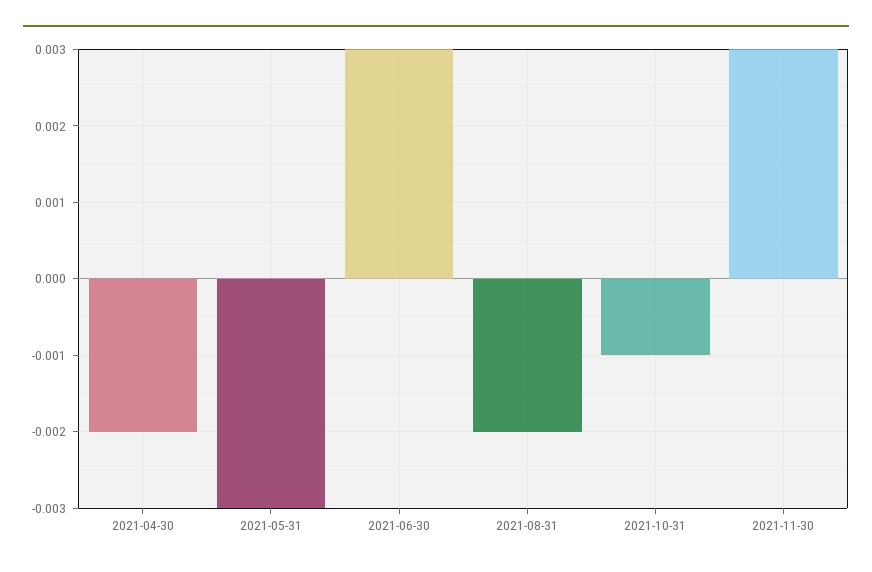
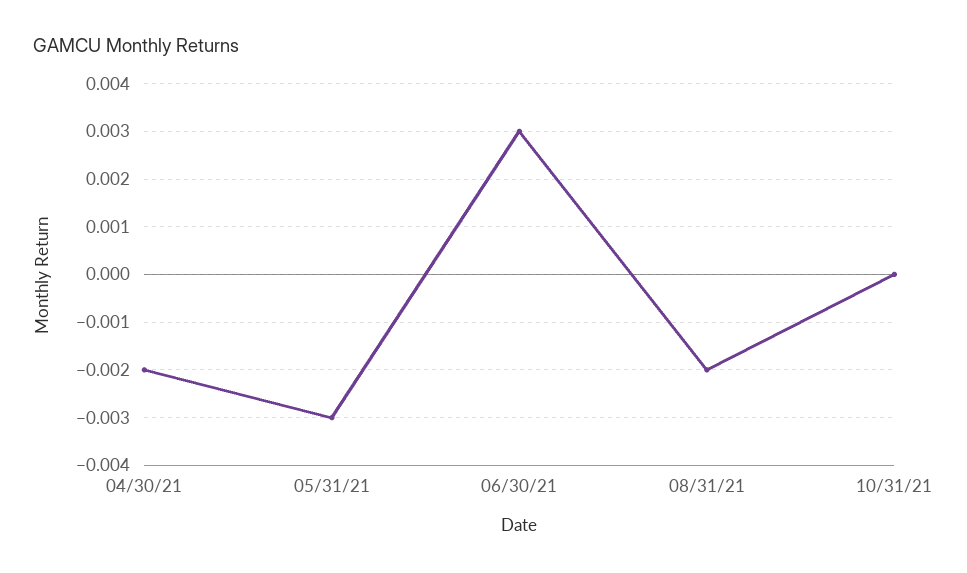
2021-10-31: -0.001 -> 0
2021-11-30: 0.003 -> none

